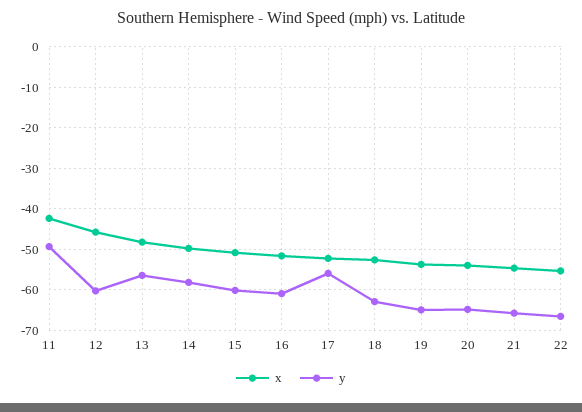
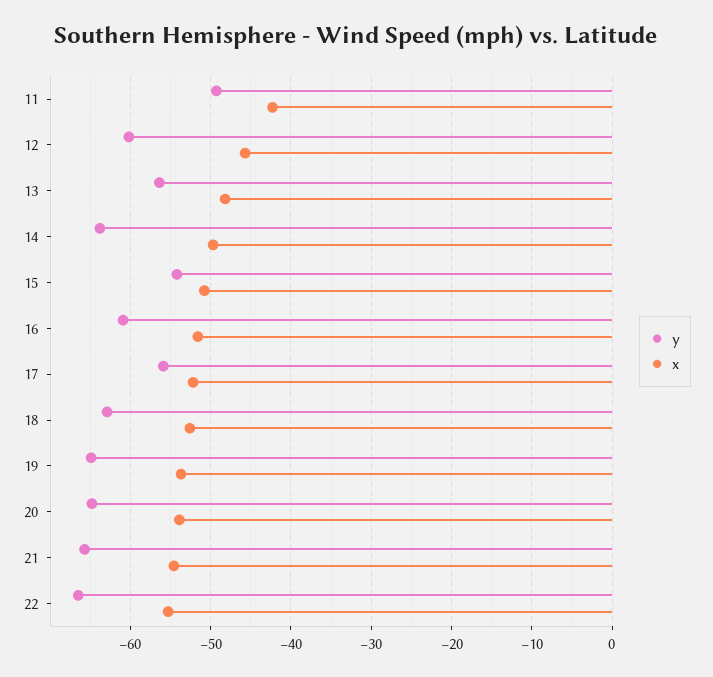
y, 14: -58 -> -64
y, 15: -60 -> -54

